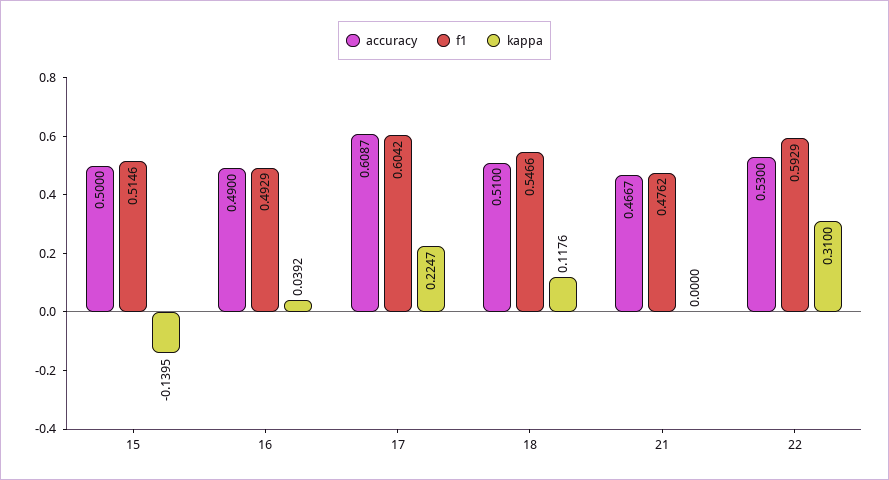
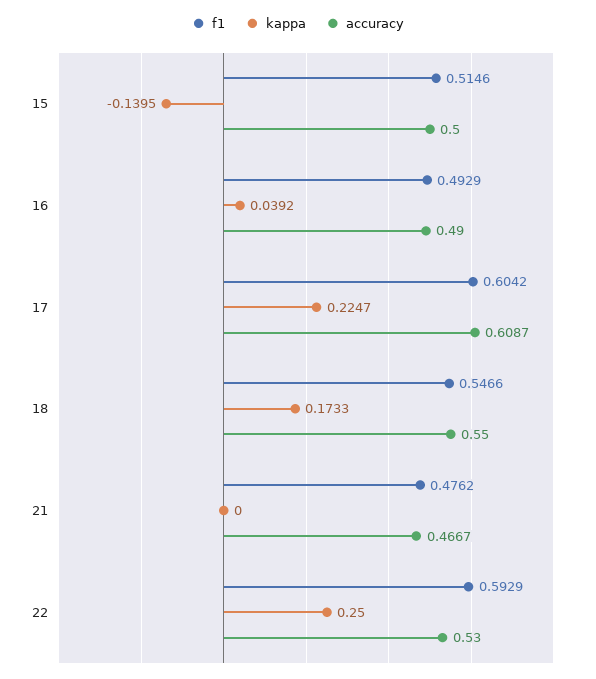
accuracy, 18: 0.51 -> 0.55
kappa, 18: 0.1176 -> 0.1733
kappa, 22: 0.31 -> 0.25

